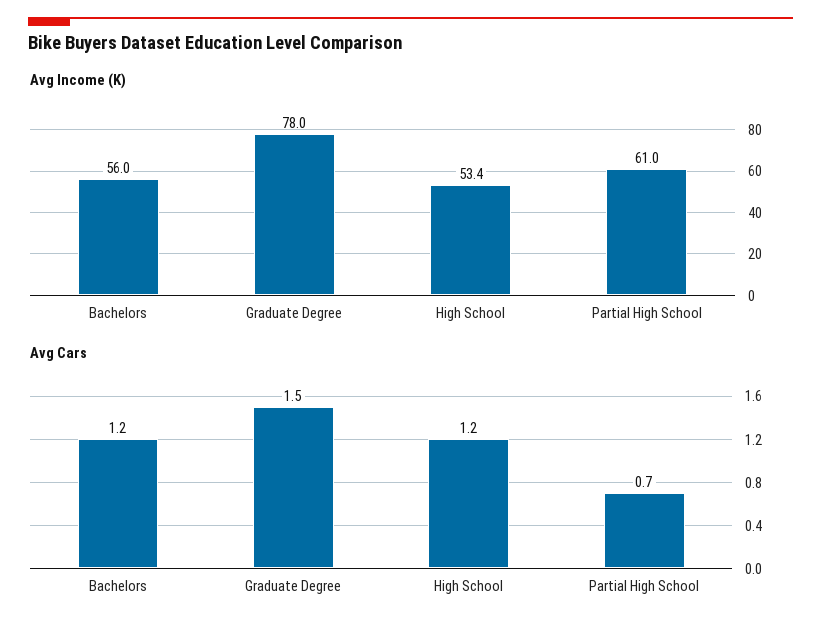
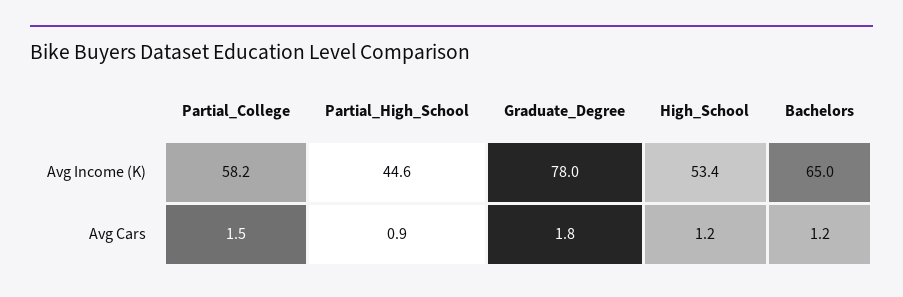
Avg Income (K), Bachelors: 56 -> 65
Avg Income (K), Partial High School: 61 -> 44.6
Avg Cars, Graduate Degree: 1.5 -> 1.8
Avg Cars, Partial High School: 0.7 -> 0.9
Avg Income (K), Partial_College: none -> 58.2
Avg Cars, Partial_College: none -> 1.5

